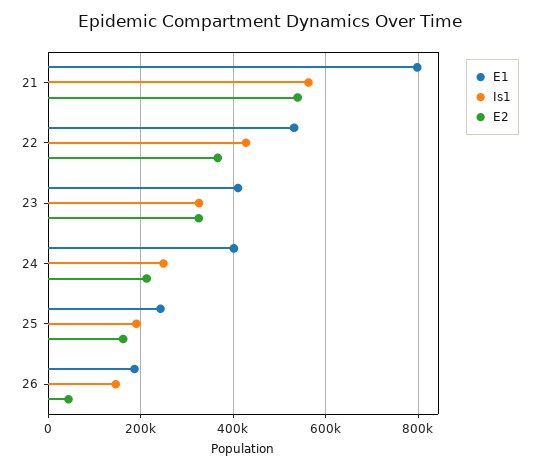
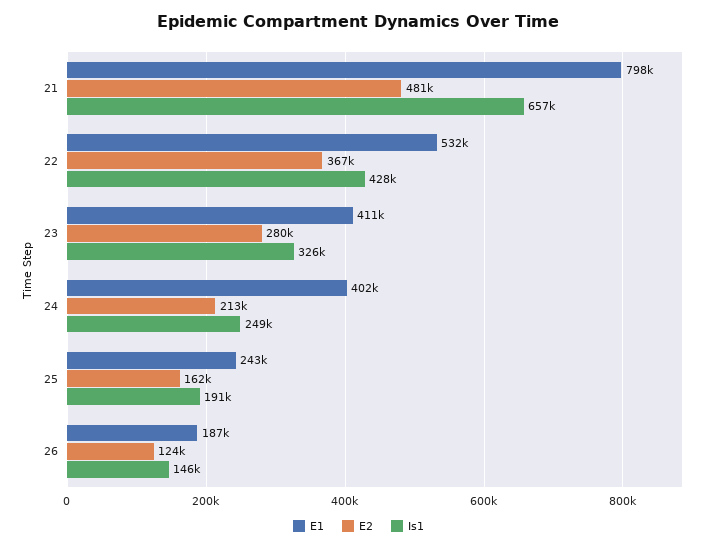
Is1, 21: 560000 -> 657000
E2, 21: 540000 -> 481000
E2, 23: 320000 -> 280000
E2, 26: 40000 -> 124000

